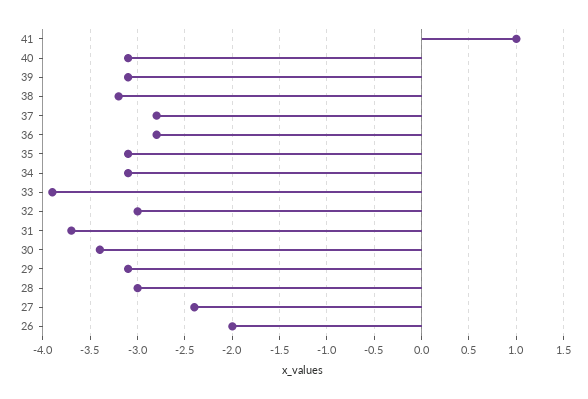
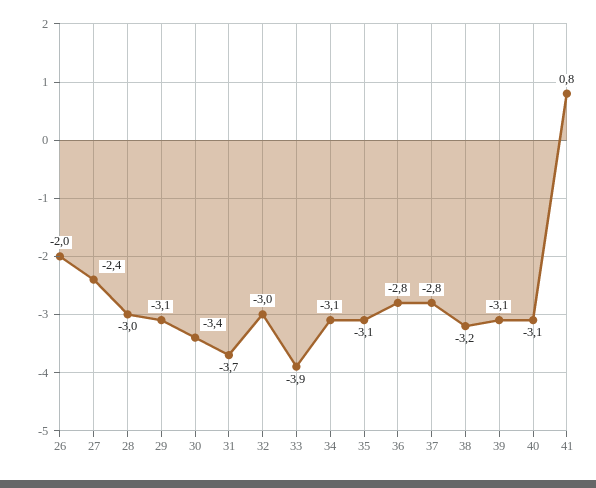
41: 1 -> 0.8

